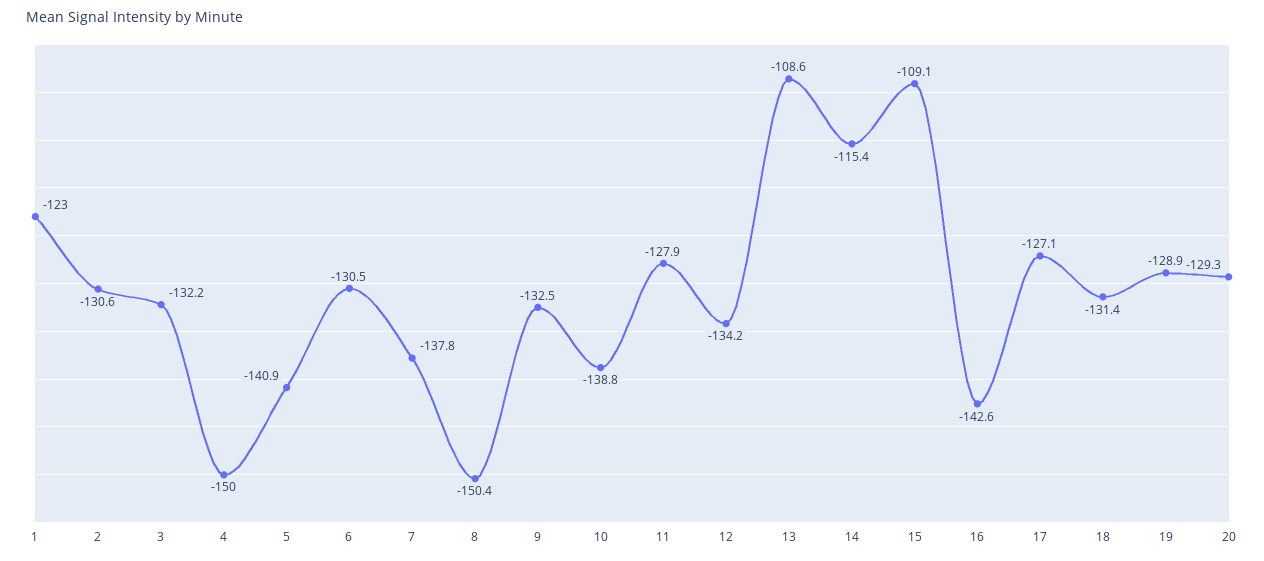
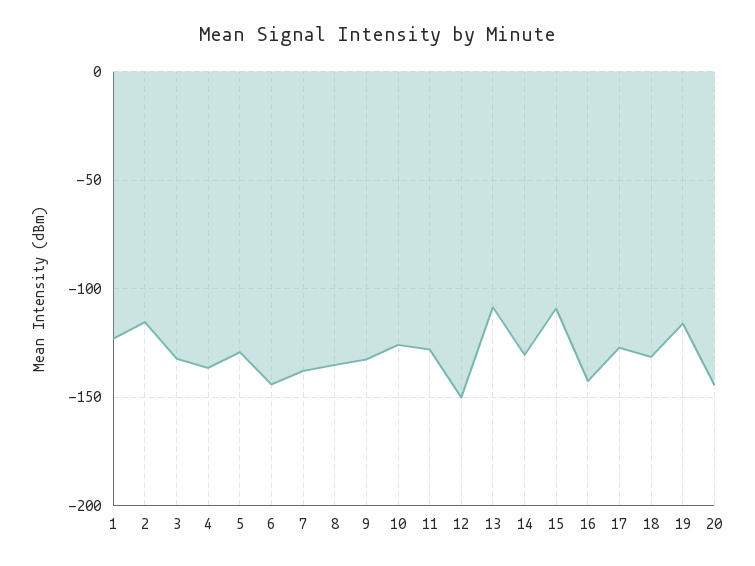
2: -130.6 -> -115
4: -150 -> -135
5: -140.9 -> -130
6: -130.5 -> -145
8: -150.4 -> -135
10: -138.8 -> -125
12: -134.2 -> -150
14: -115.4 -> -130
19: -128.9 -> -115
20: -129.3 -> -145

